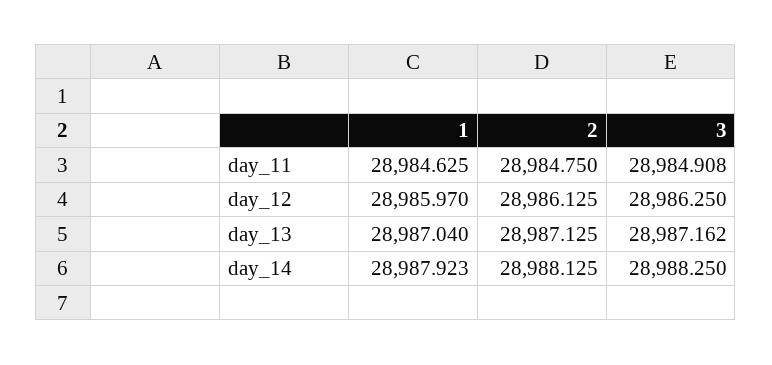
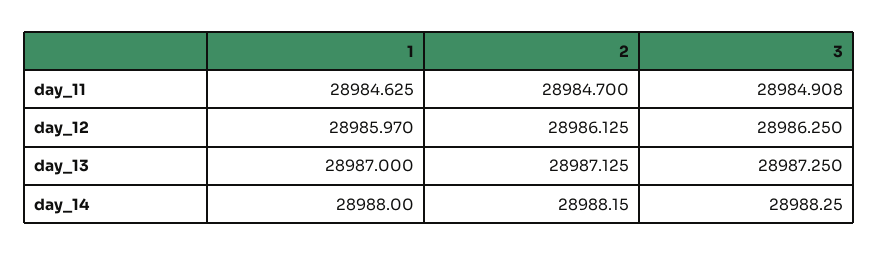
2, day_11: 28984.75 -> 28984.7
1, day_13: 28987.04 -> 28987
3, day_13: 28987.162 -> 28987.25
1, day_14: 28987.923 -> 28988
2, day_14: 28988.125 -> 28988.15

